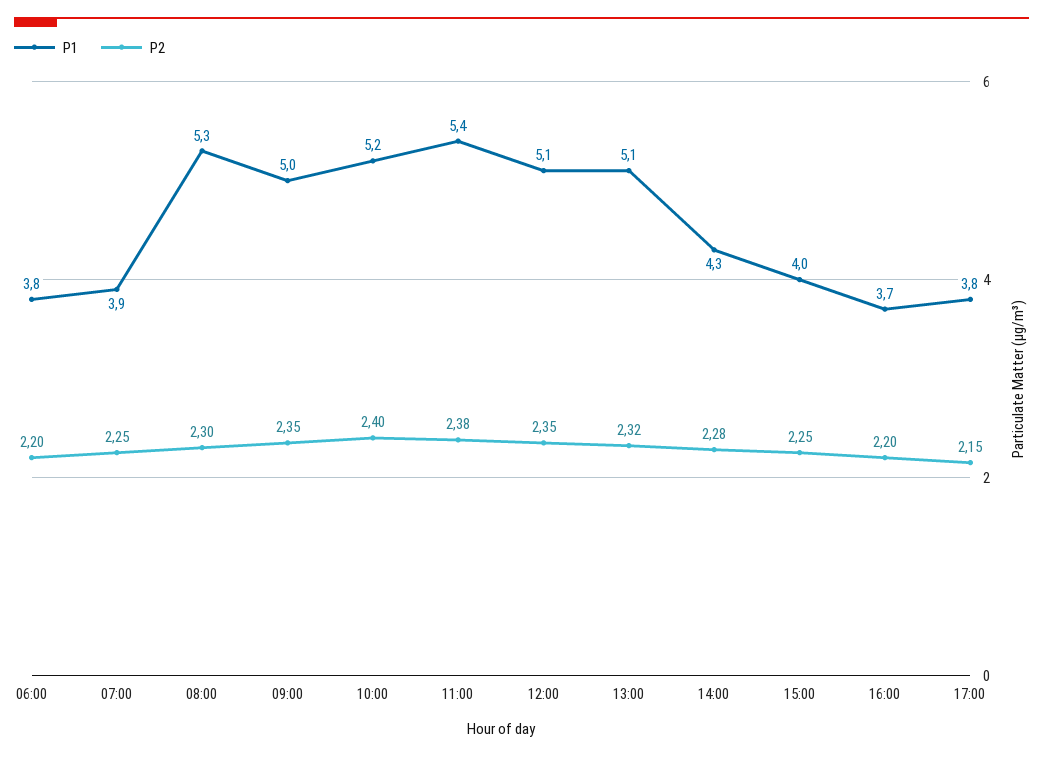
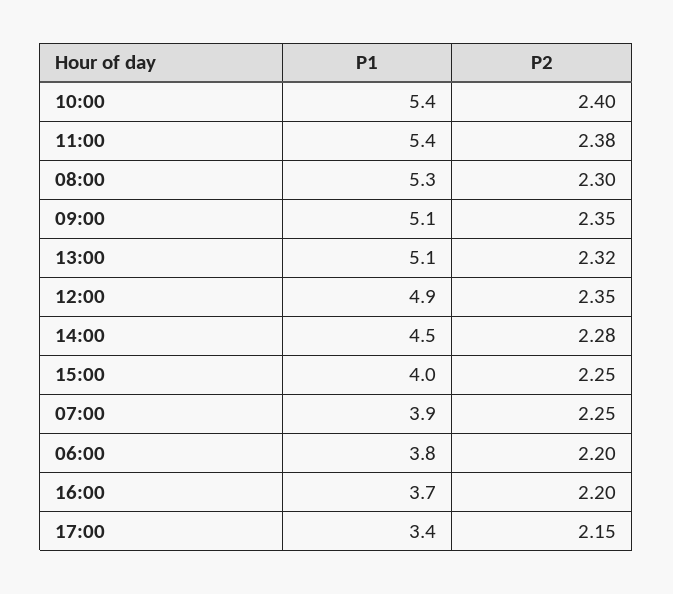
P1, 09:00: 5 -> 5.1
P1, 10:00: 5.2 -> 5.4
P1, 12:00: 5.1 -> 4.9
P1, 14:00: 4.3 -> 4.5
P1, 17:00: 3.8 -> 3.4

